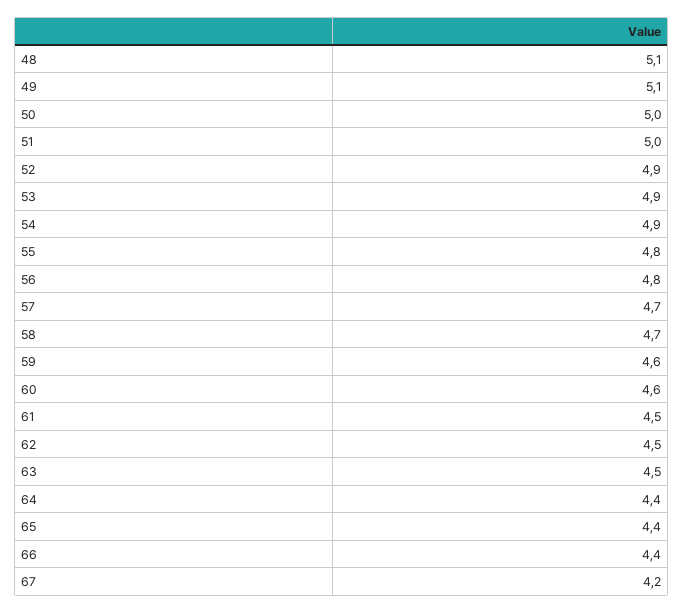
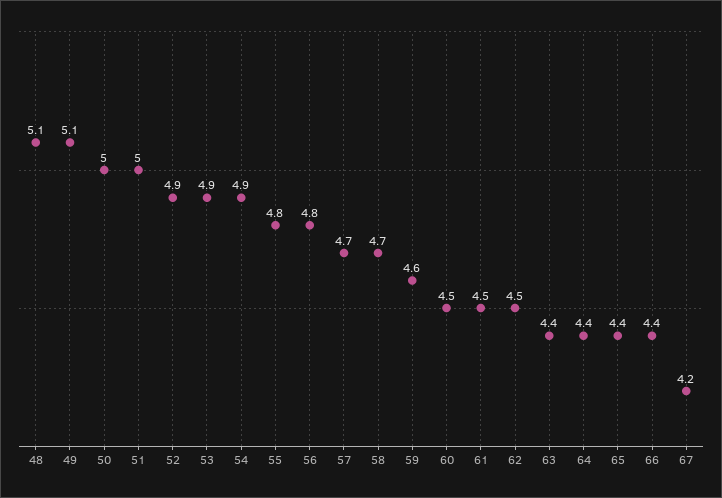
60: 4.6 -> 4.5
63: 4.5 -> 4.4

